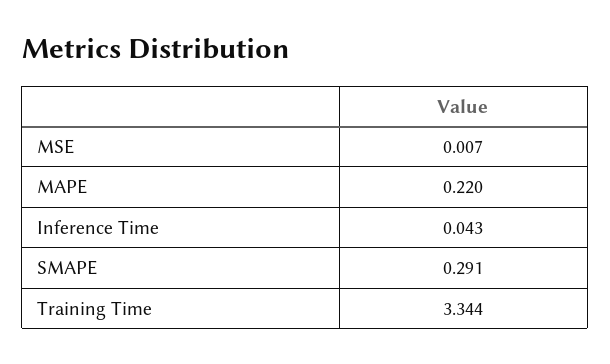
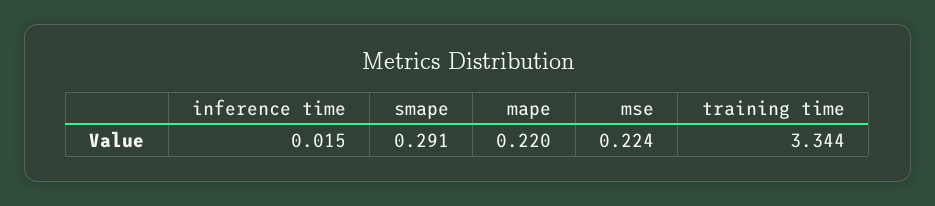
MSE: 0.007 -> 0.224
Inference Time: 0.043 -> 0.015

